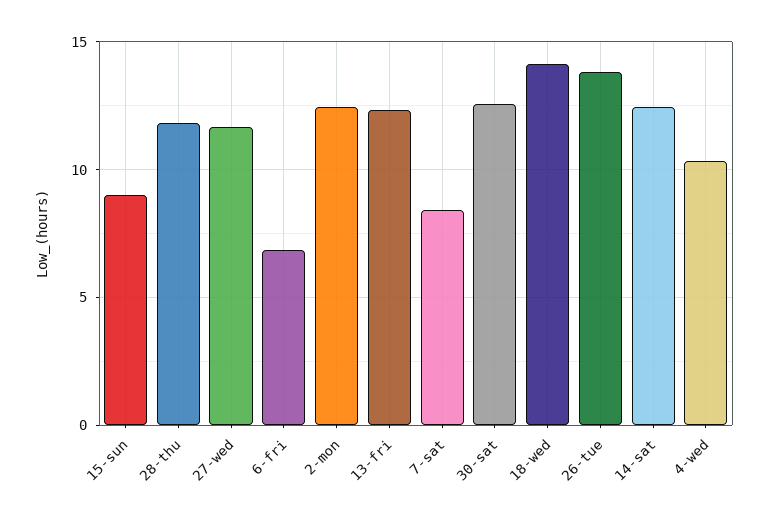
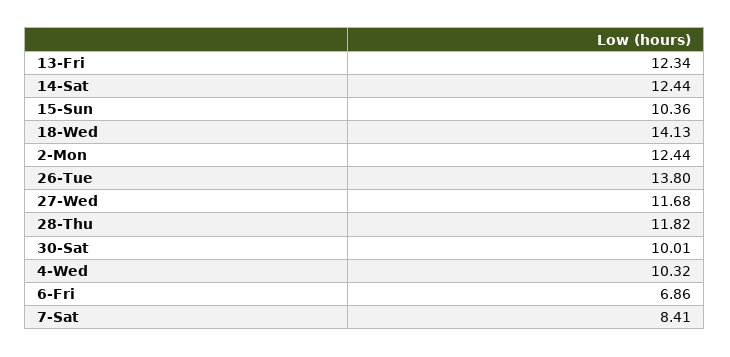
15-sun: 9 -> 10.36
30-sat: 12.5 -> 10.01

